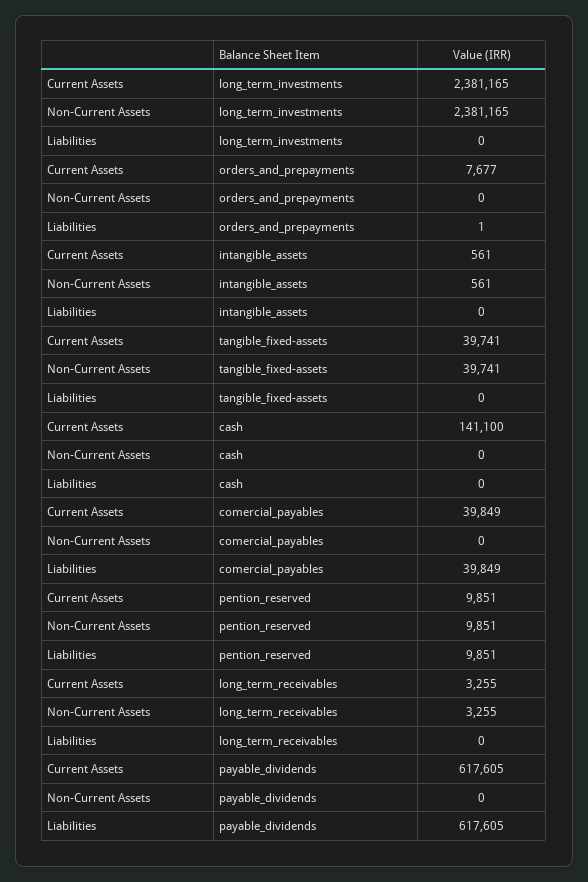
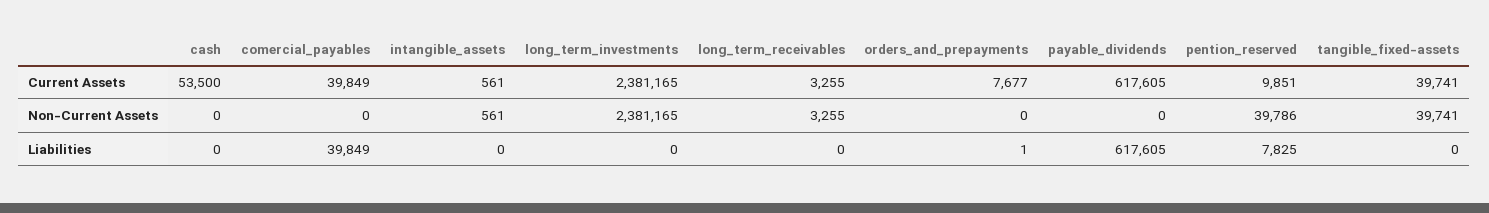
Current Assets, cash: 141100 -> 53500
Non-Current Assets, pention_reserved: 9851 -> 39786
Liabilities, pention_reserved: 9851 -> 7825

